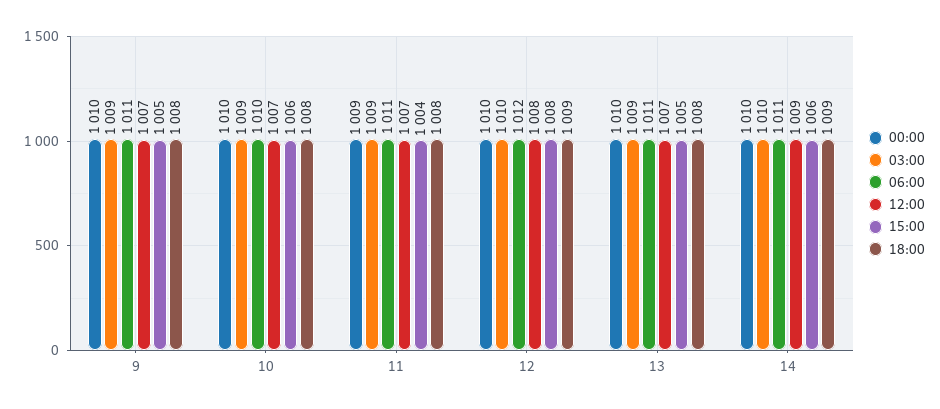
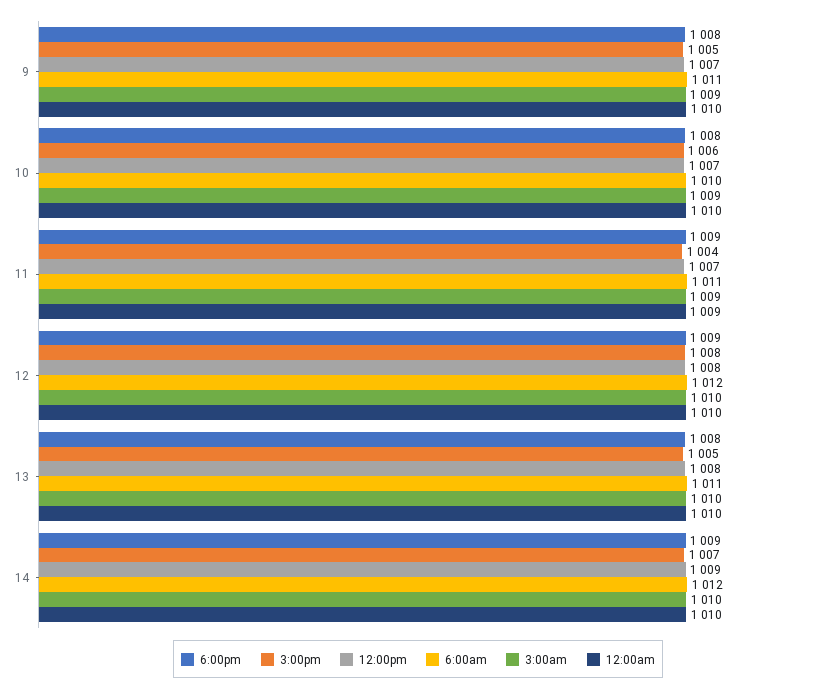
18:00, 11: 1008 -> 1009
03:00, 13: 1009 -> 1010
12:00, 13: 1007 -> 1008
06:00, 14: 1011 -> 1012
15:00, 14: 1006 -> 1007

